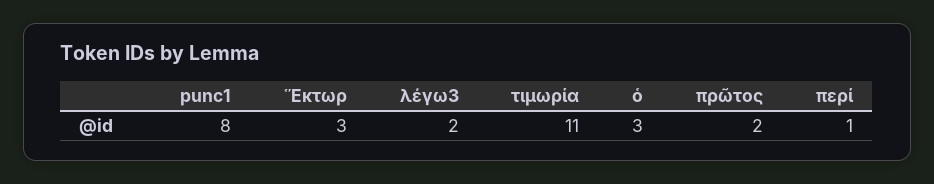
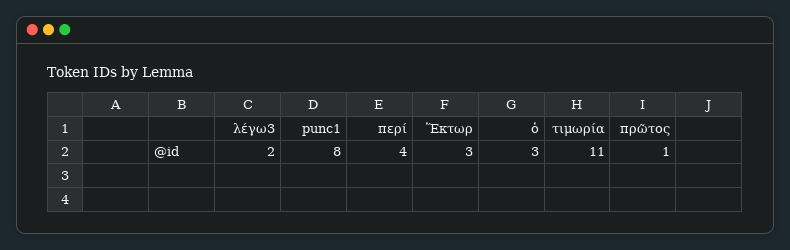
πρῶτος: 2 -> 1
περί: 1 -> 4

